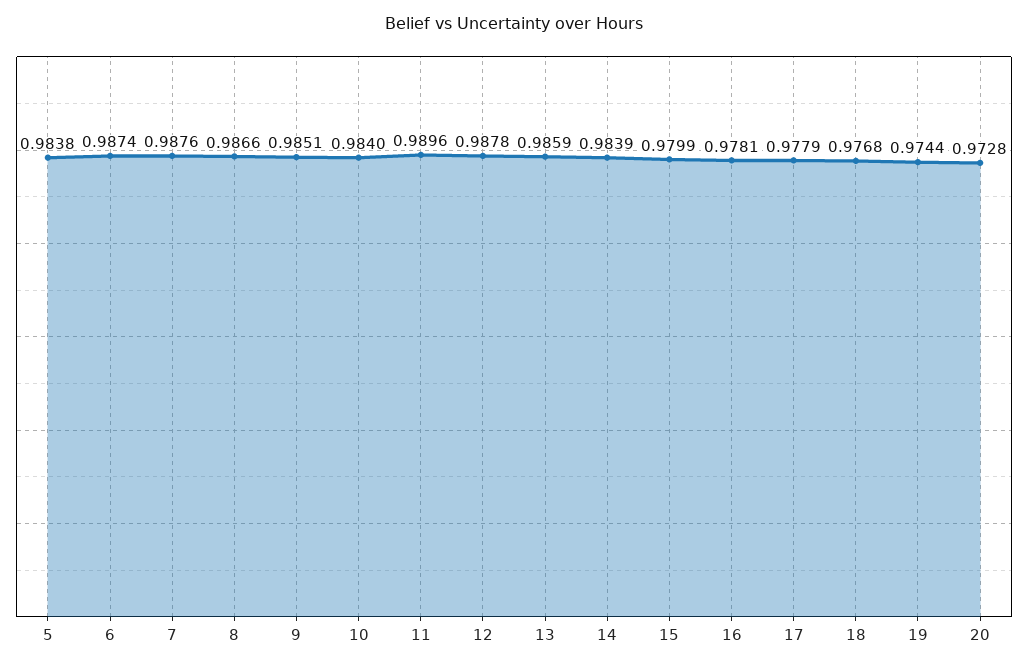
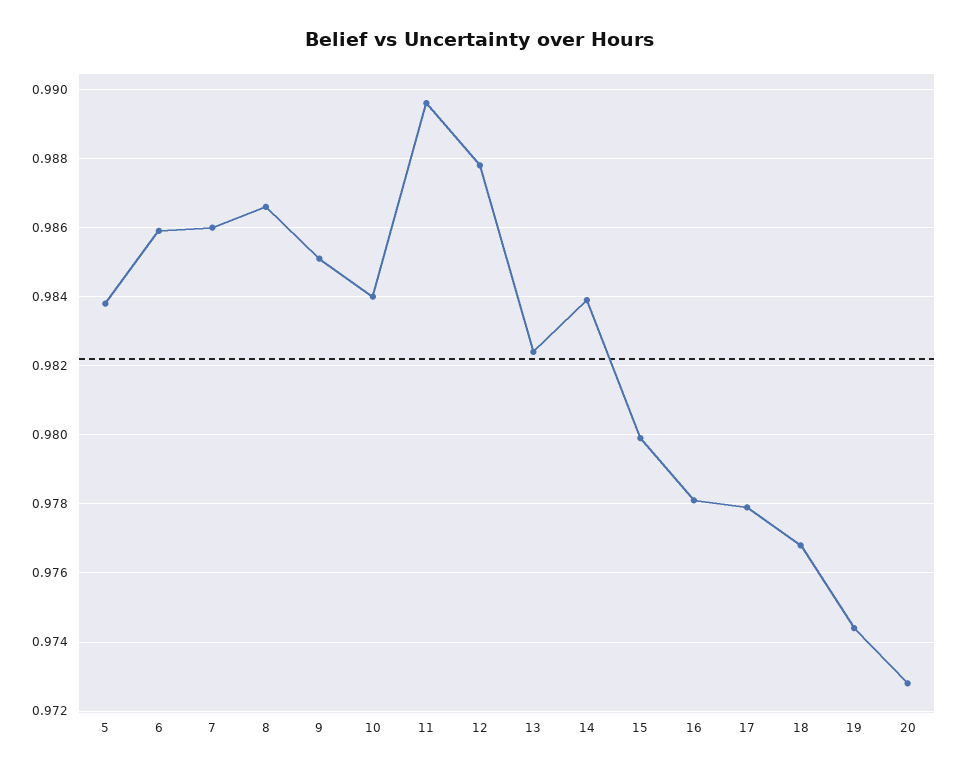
6: 0.9874 -> 0.986
7: 0.9876 -> 0.986
13: 0.9859 -> 0.9825

